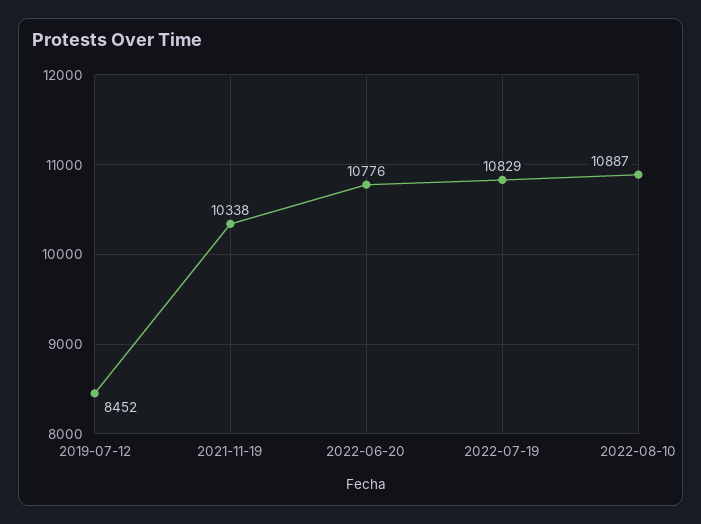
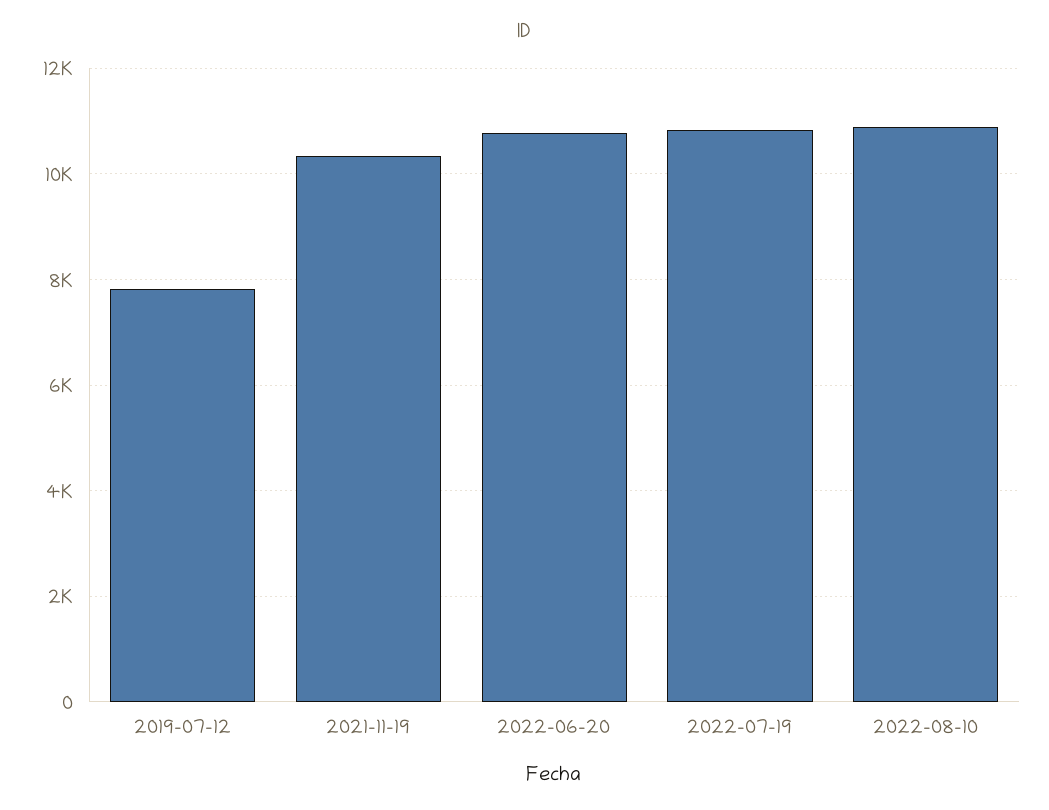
2019-07-12: 8452 -> 7800

